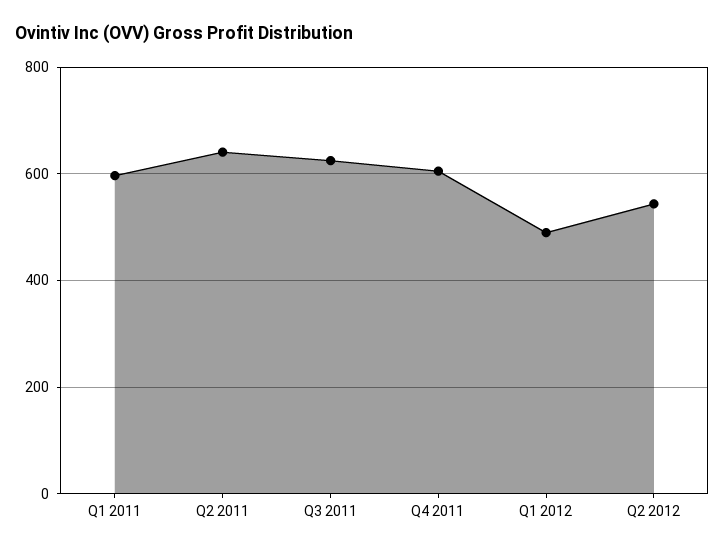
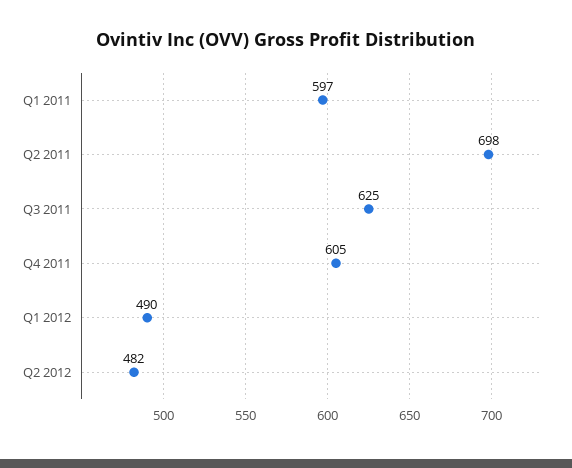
Q2 2011: 640 -> 698
Q2 2012: 540 -> 482

